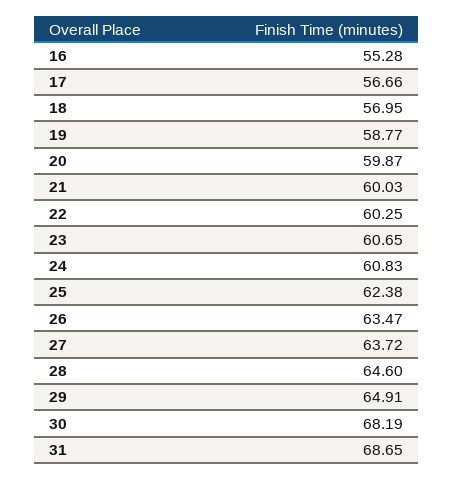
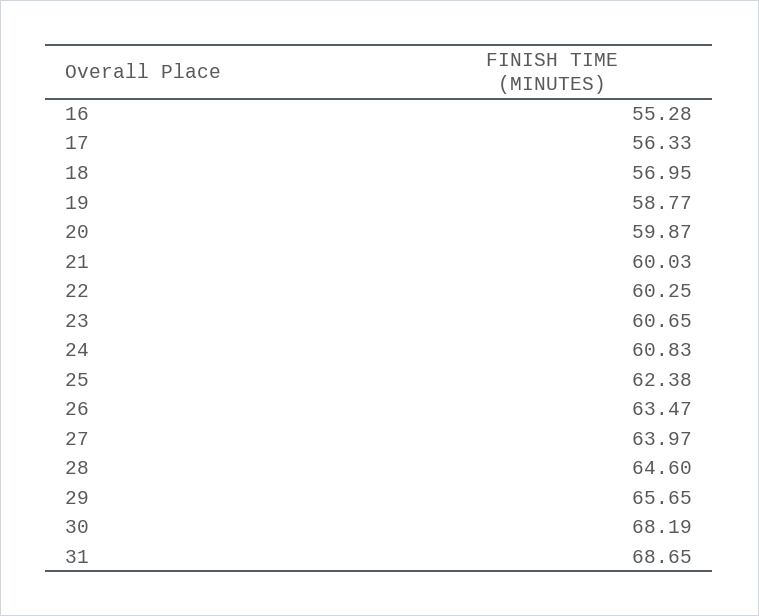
17: 56.66 -> 56.33
27: 63.72 -> 63.97
29: 64.91 -> 65.65

